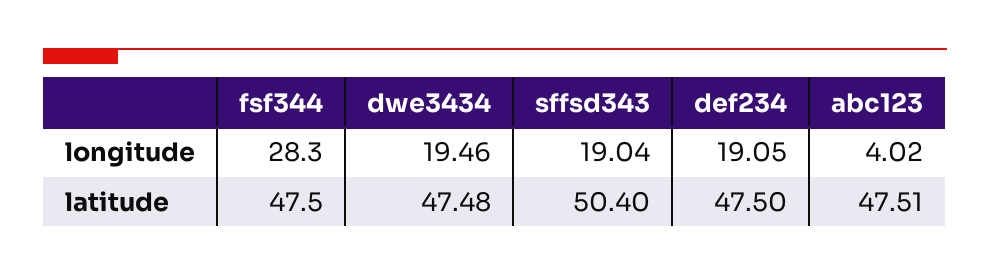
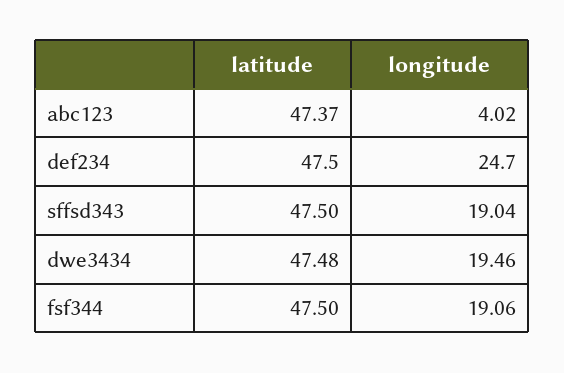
fsf344, longitude: 28.3 -> 19.06
def234, longitude: 19.05 -> 24.7
sffsd343, latitude: 50.4 -> 47.5
abc123, latitude: 47.51 -> 47.37

